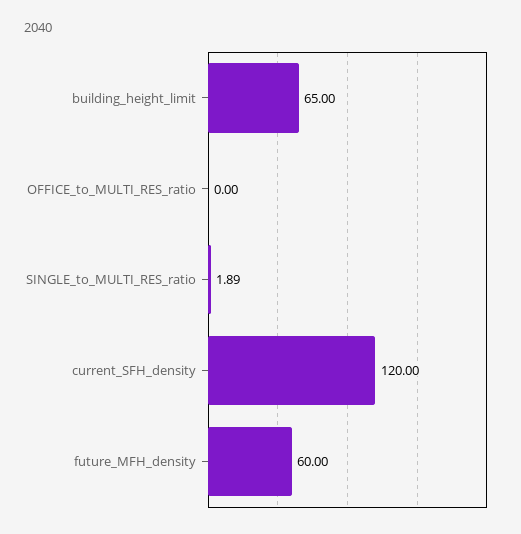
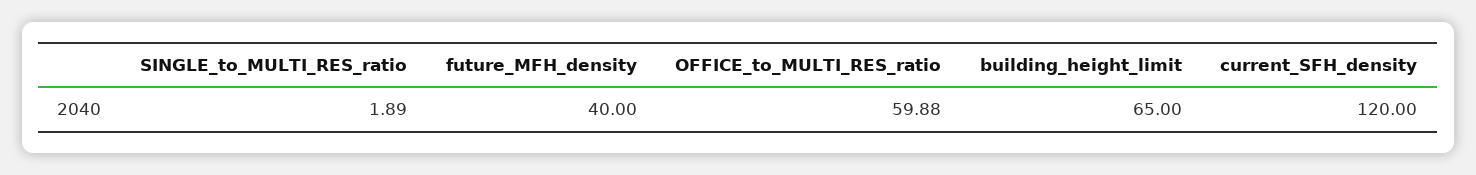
OFFICE_to_MULTI_RES_ratio: 0 -> 59.88
future_MFH_density: 60 -> 40

